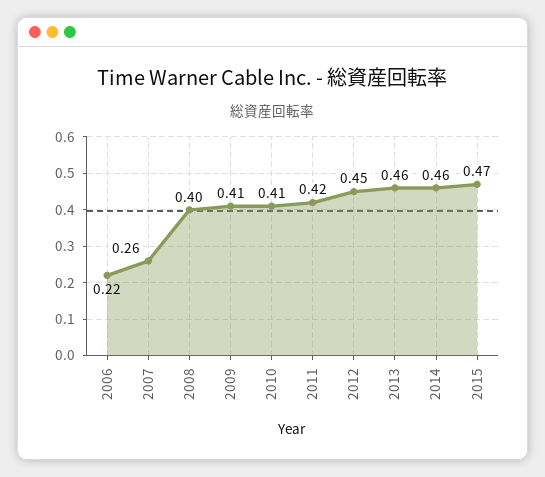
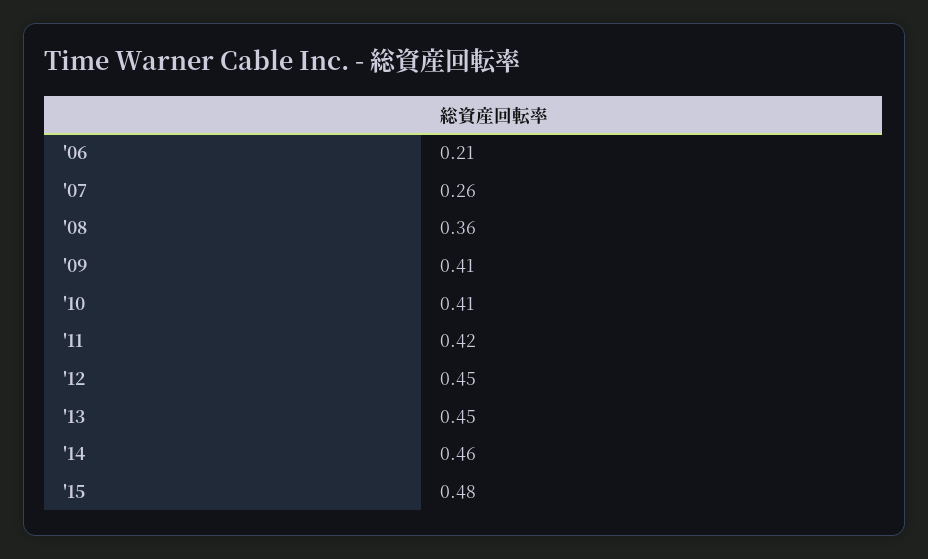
2006: 0.22 -> 0.21
2008: 0.4 -> 0.36
2013: 0.46 -> 0.45
2015: 0.47 -> 0.48

